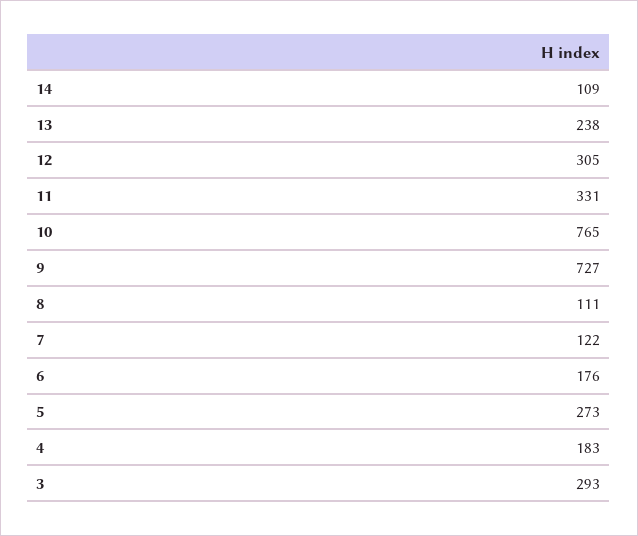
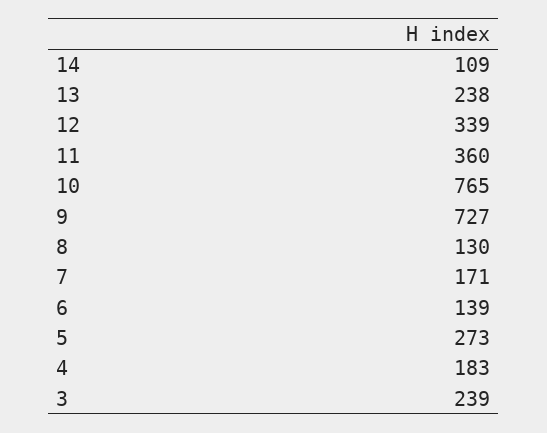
12: 305 -> 339
11: 331 -> 360
8: 111 -> 130
7: 122 -> 171
6: 176 -> 139
3: 293 -> 239

